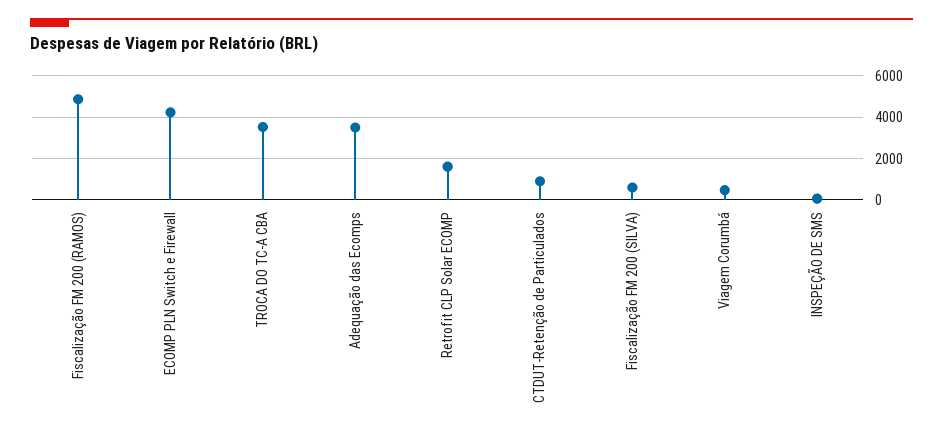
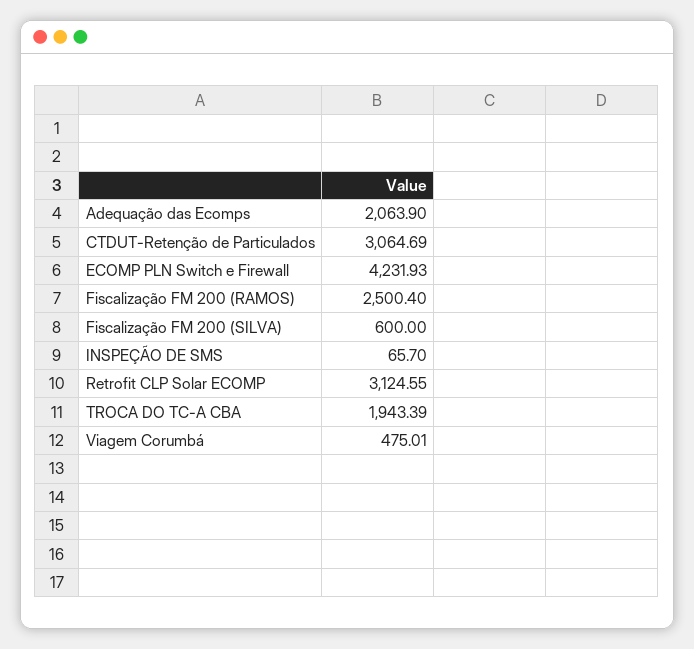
Fiscalização FM 200 (RAMOS): 5000 -> 2500.4
TROCA DO TC-A CBA: 3500 -> 1943.39
Adequação das Ecomps: 3500 -> 2063.9
Retrofit CLP Solar ECOMP: 1500 -> 3124.55
CTDUT-Retenção de Particulados: 1000 -> 3064.69

